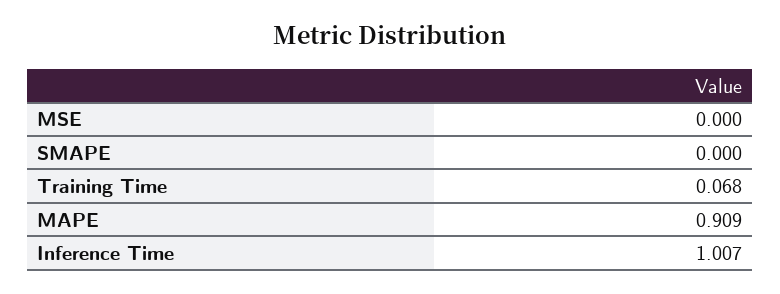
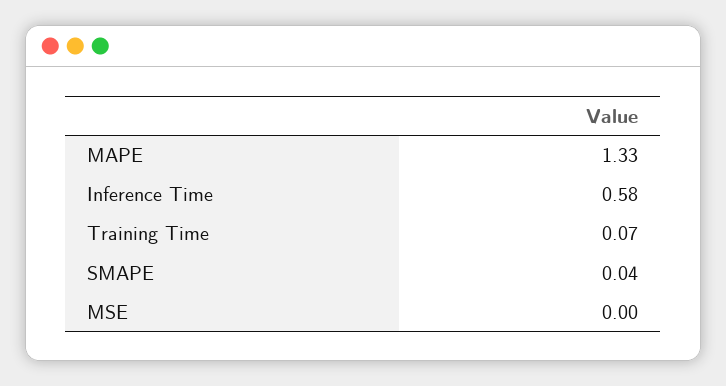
SMAPE: 0 -> 0.04
MAPE: 0.909 -> 1.33
Inference Time: 1.007 -> 0.58

